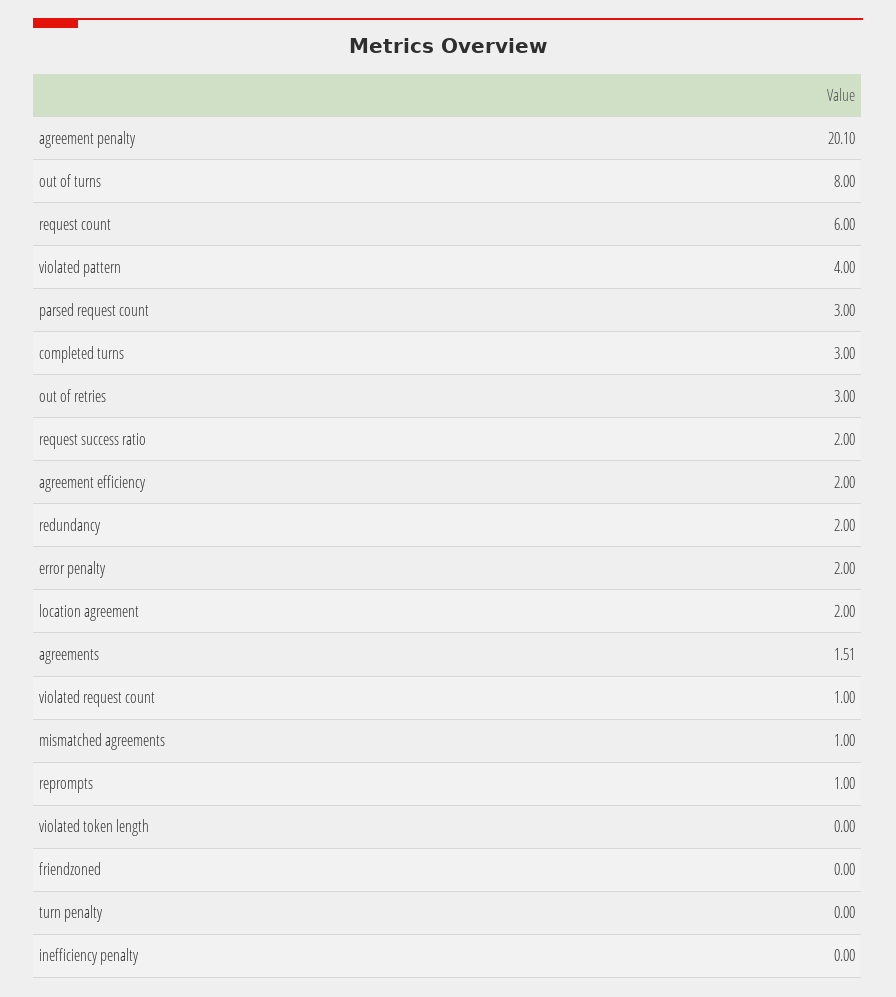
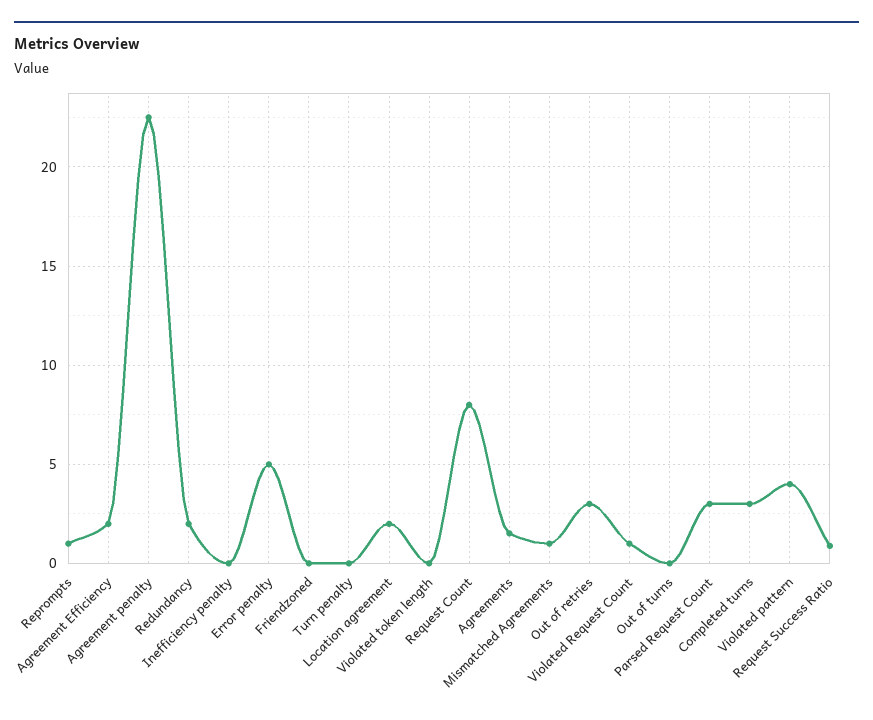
agreement penalty: 20.1 -> 22.5
out of turns: 8 -> 0
request count: 6 -> 8
request success ratio: 2 -> 1
error penalty: 2 -> 5

